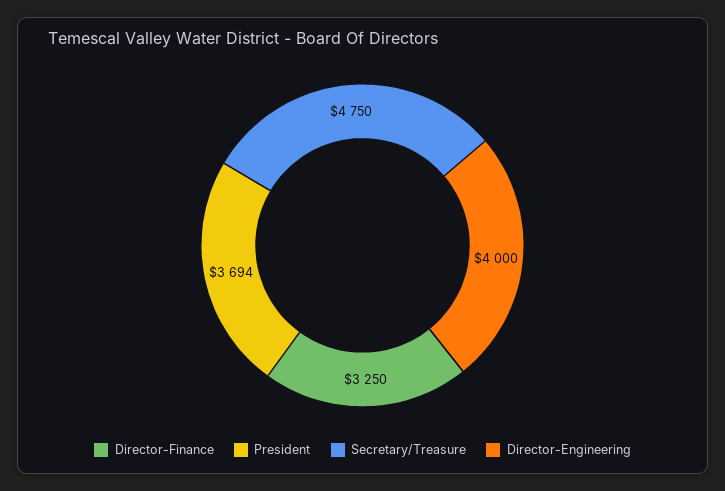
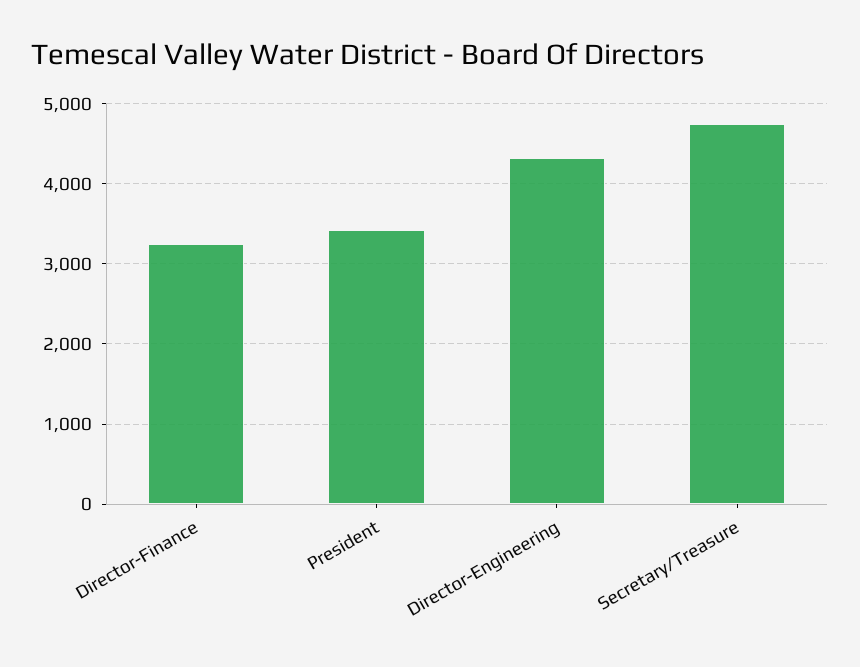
President: 3694 -> 3400
Director-Engineering: 4000 -> 4300

